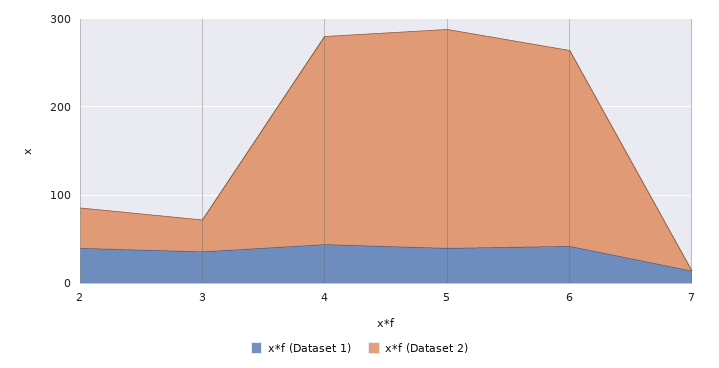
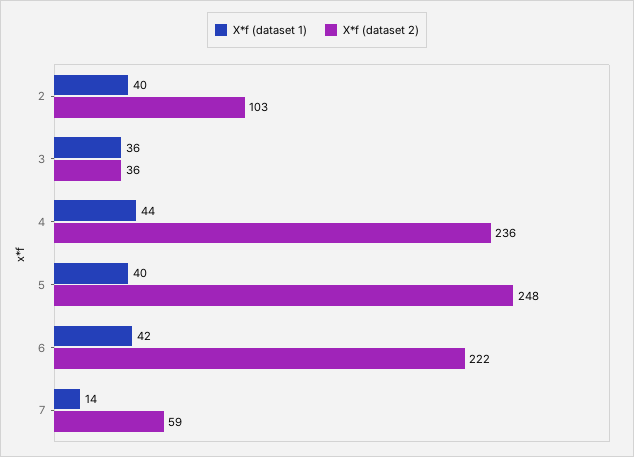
x*f (Dataset 2), 2: 40 -> 103
x*f (Dataset 2), 7: 0 -> 59

